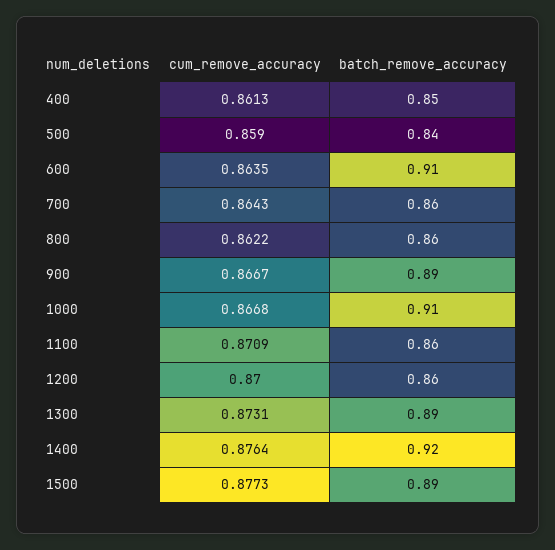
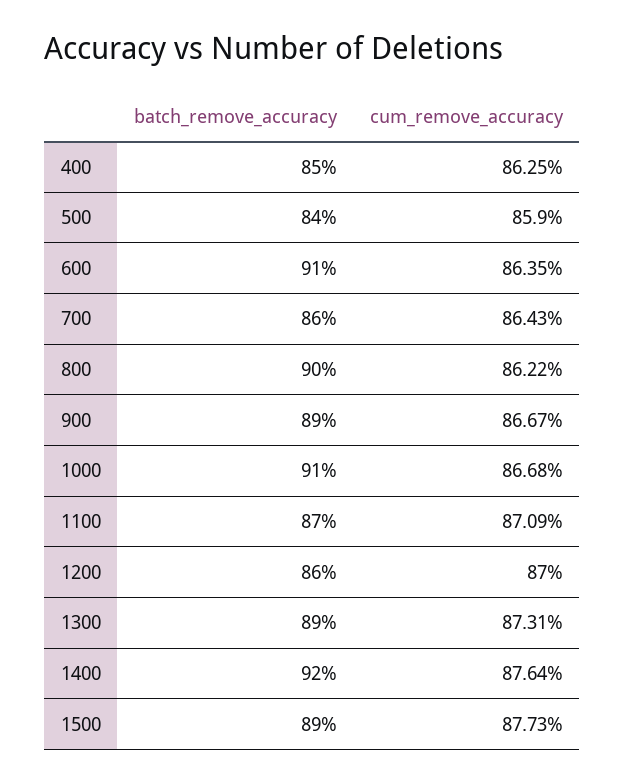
cum_remove_accuracy, 400: 0.8613 -> 0.8625
batch_remove_accuracy, 800: 0.86 -> 0.9
batch_remove_accuracy, 1100: 0.86 -> 0.87

